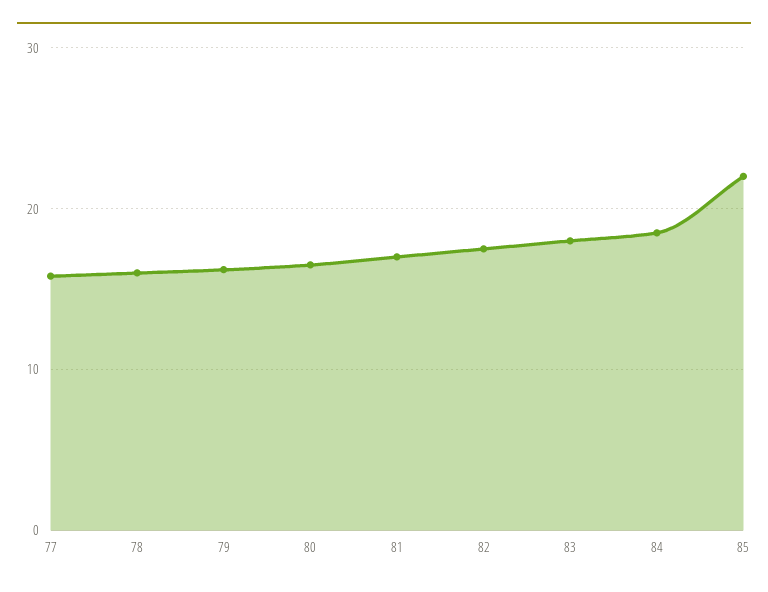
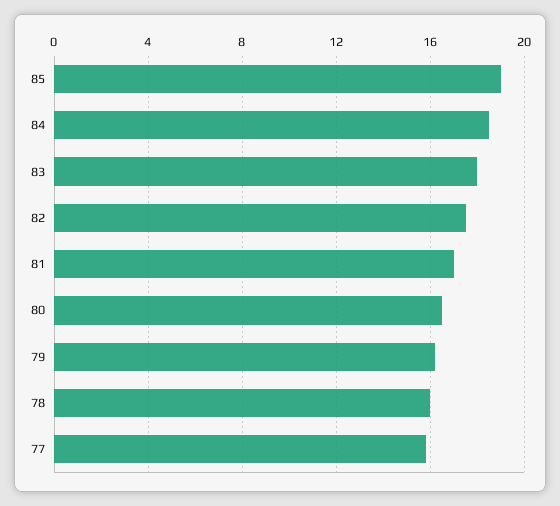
85: 22 -> 19

